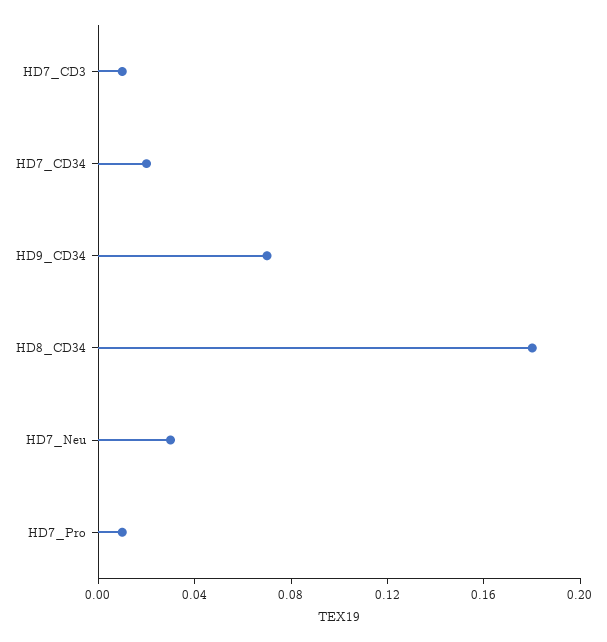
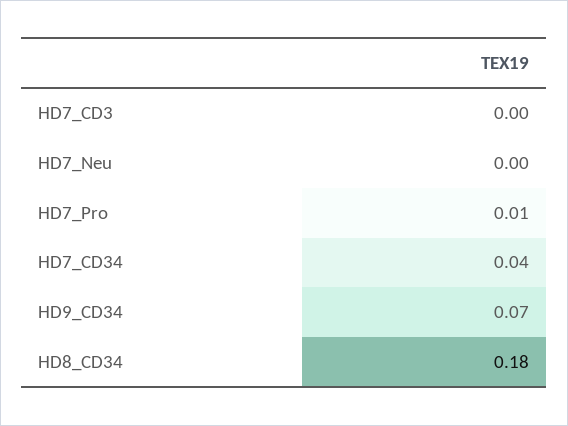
HD7_CD3: 0.01 -> 0
HD7_CD34: 0.02 -> 0.04
HD7_Neu: 0.03 -> 0

